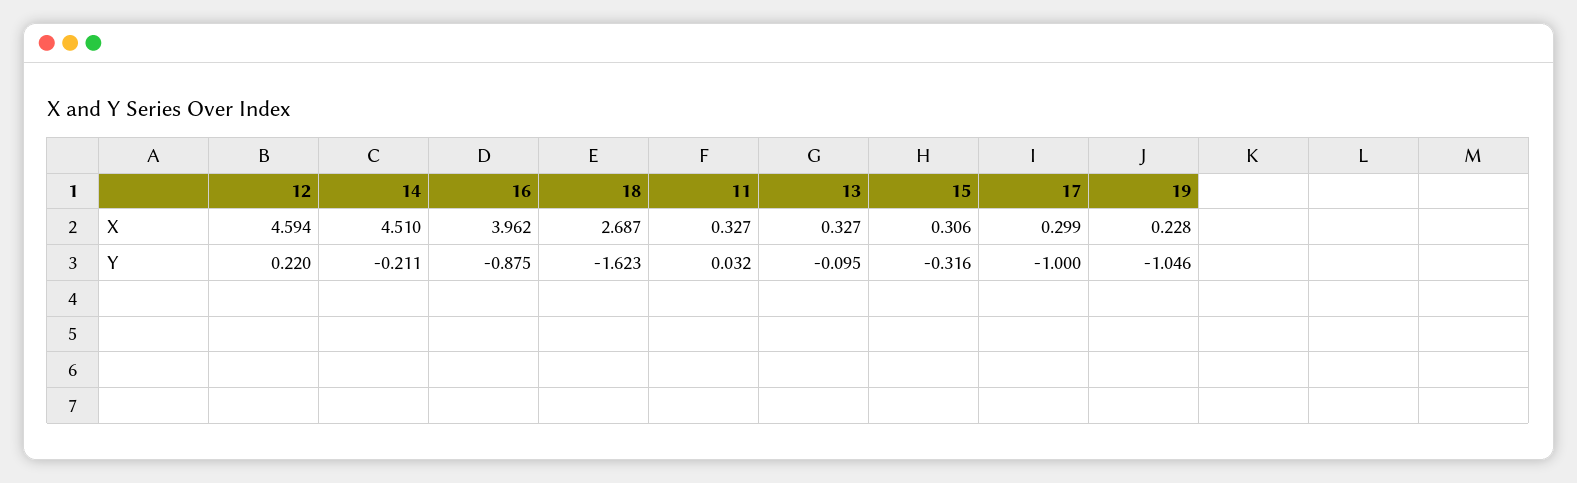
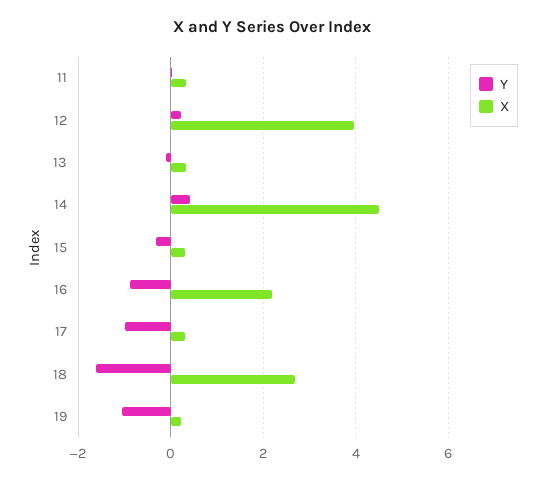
X, 12: 4.594 -> 4
X, 16: 3.962 -> 2.2
Y, 14: -0.211 -> 0.4

